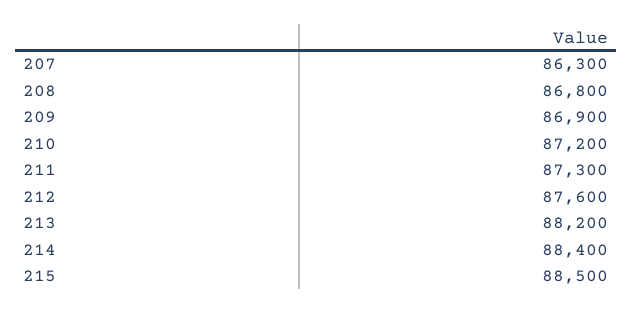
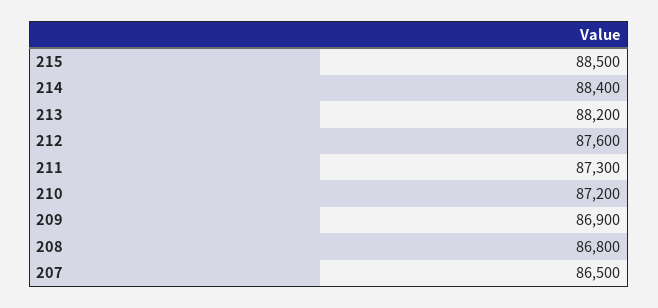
207: 86300 -> 86500

